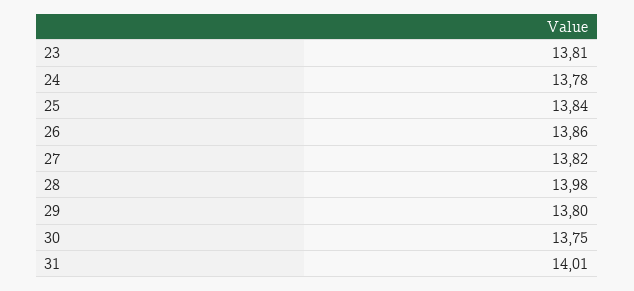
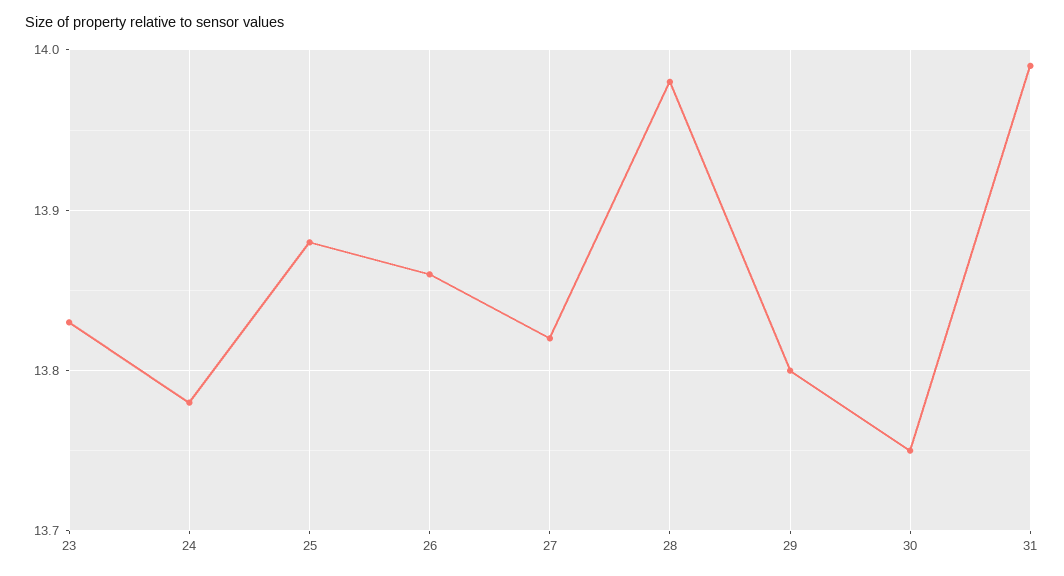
23: 13.81 -> 13.83
25: 13.84 -> 13.88
31: 14.01 -> 13.99

